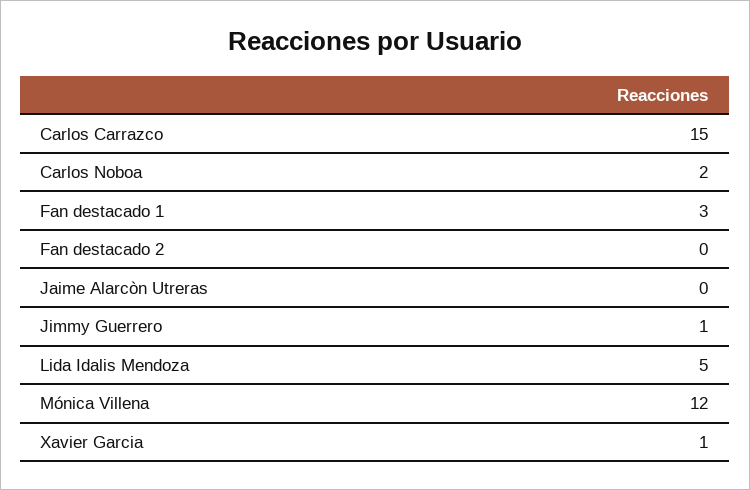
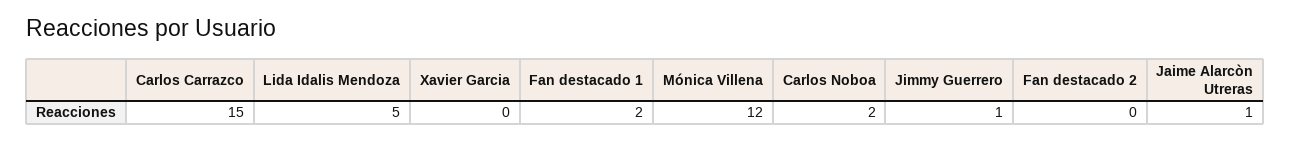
Fan destacado 1: 3 -> 2
Jaime Alarcòn Utreras: 0 -> 1
Xavier Garcia: 1 -> 0

